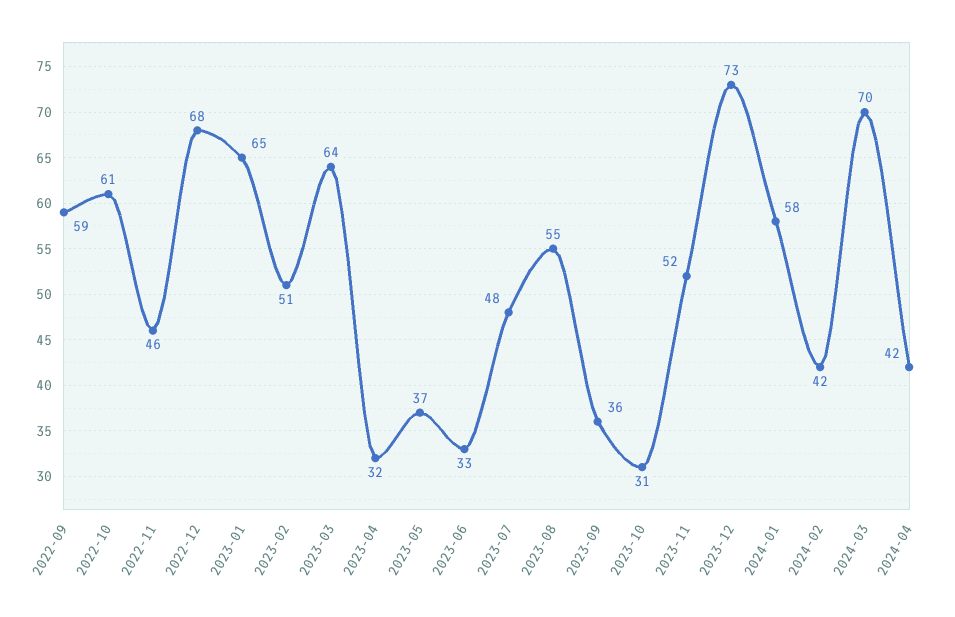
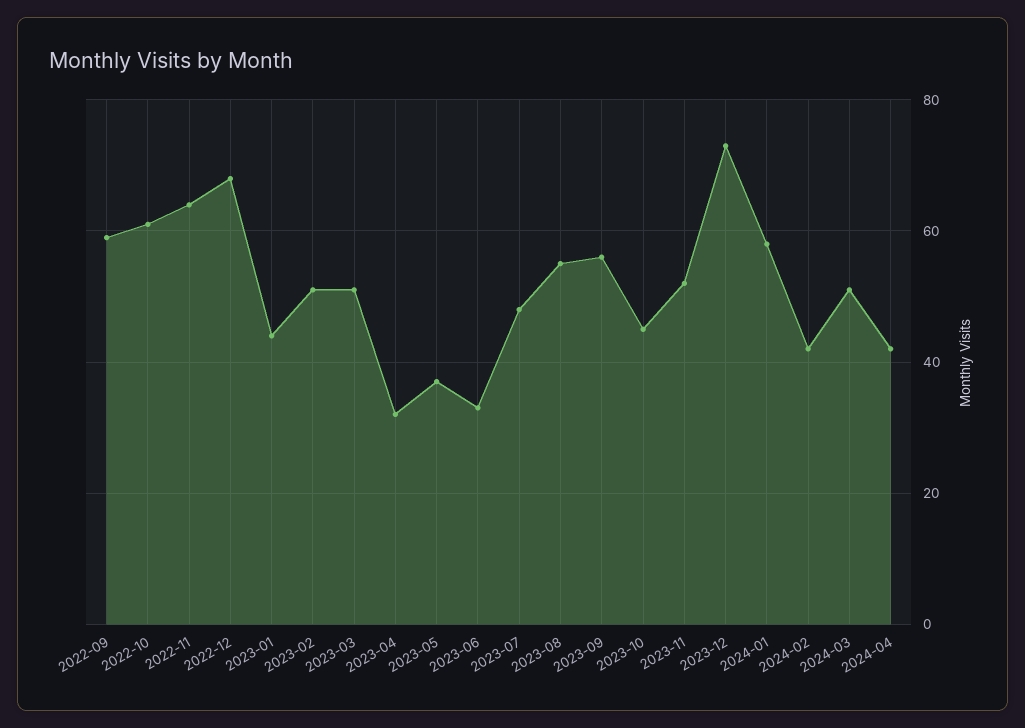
2022-11: 46 -> 65
2023-01: 65 -> 45
2023-03: 64 -> 50
2023-09: 36 -> 55
2023-10: 31 -> 45
2024-03: 70 -> 50

